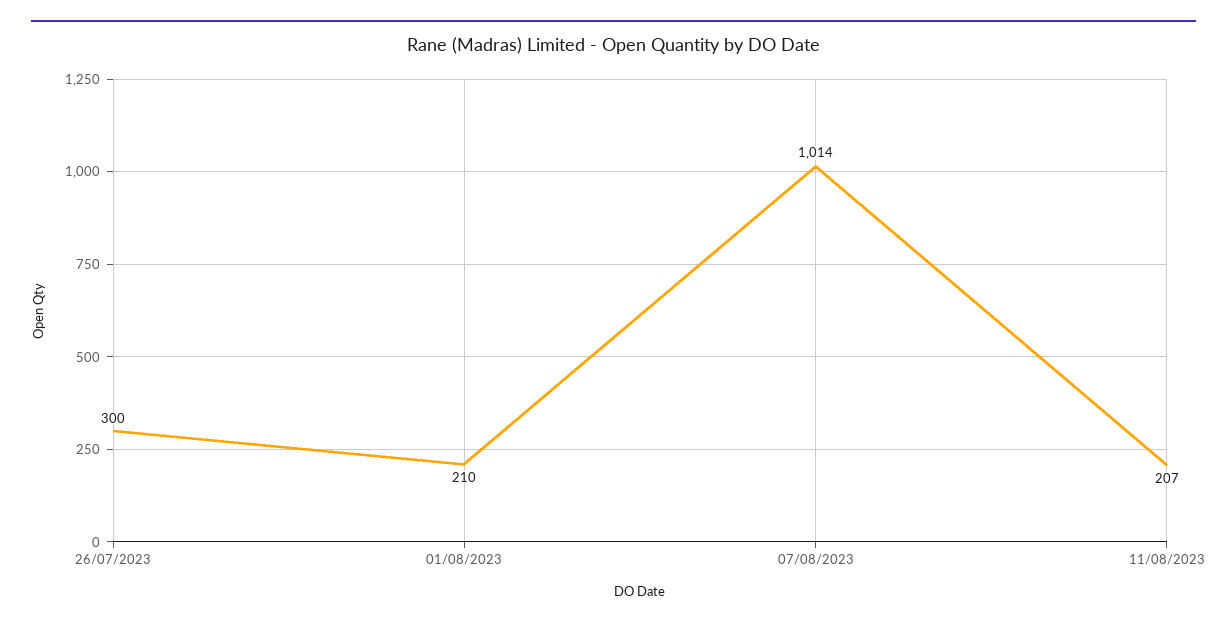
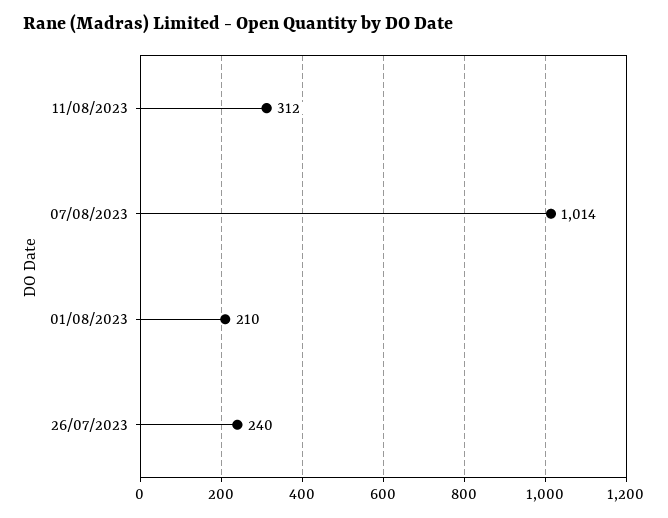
26/07/2023: 300 -> 240
11/08/2023: 207 -> 312

